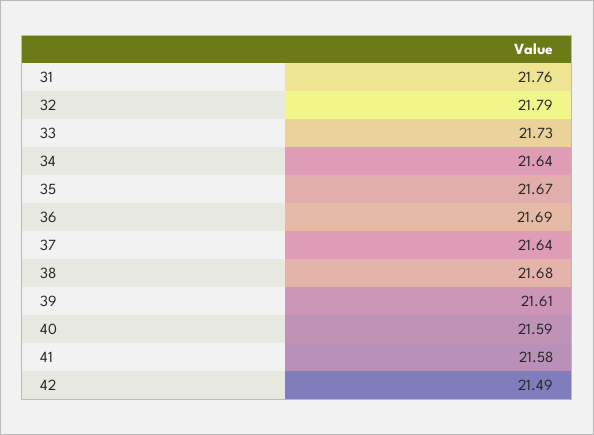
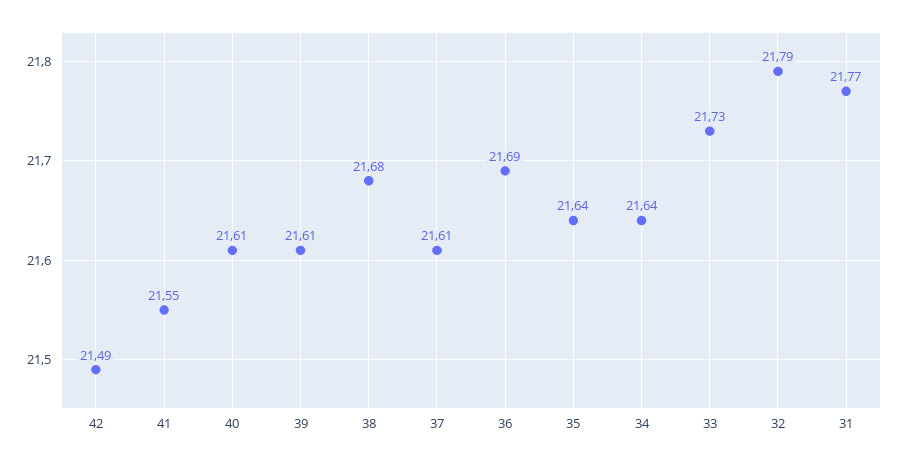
31: 21.76 -> 21.77
35: 21.67 -> 21.64
37: 21.64 -> 21.61
40: 21.59 -> 21.61
41: 21.58 -> 21.55

